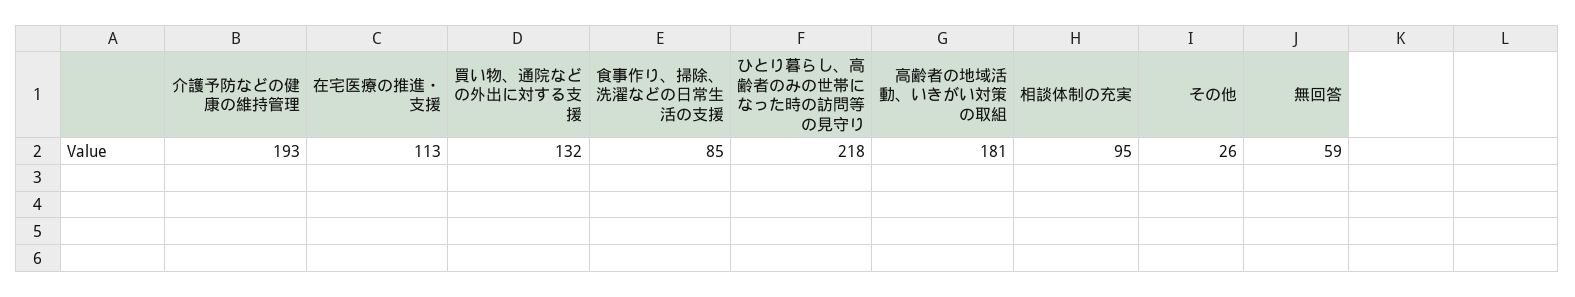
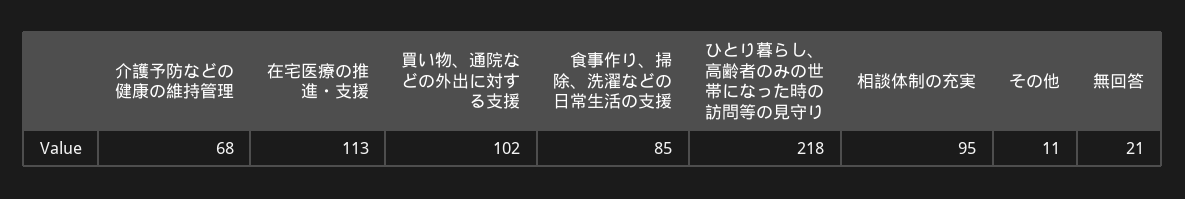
介護予防などの健康の維持管理: 193 -> 68
買い物、通院などの外出に対する支援: 132 -> 102
高齢者の地域活動、いきがい対策の取組: 181 -> none
その他: 26 -> 11
無回答: 59 -> 21

